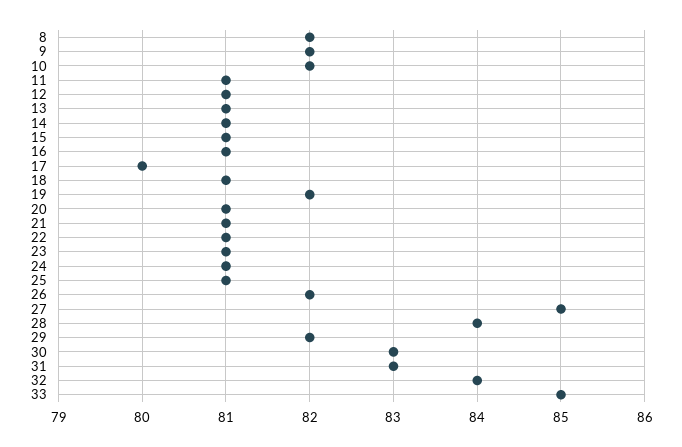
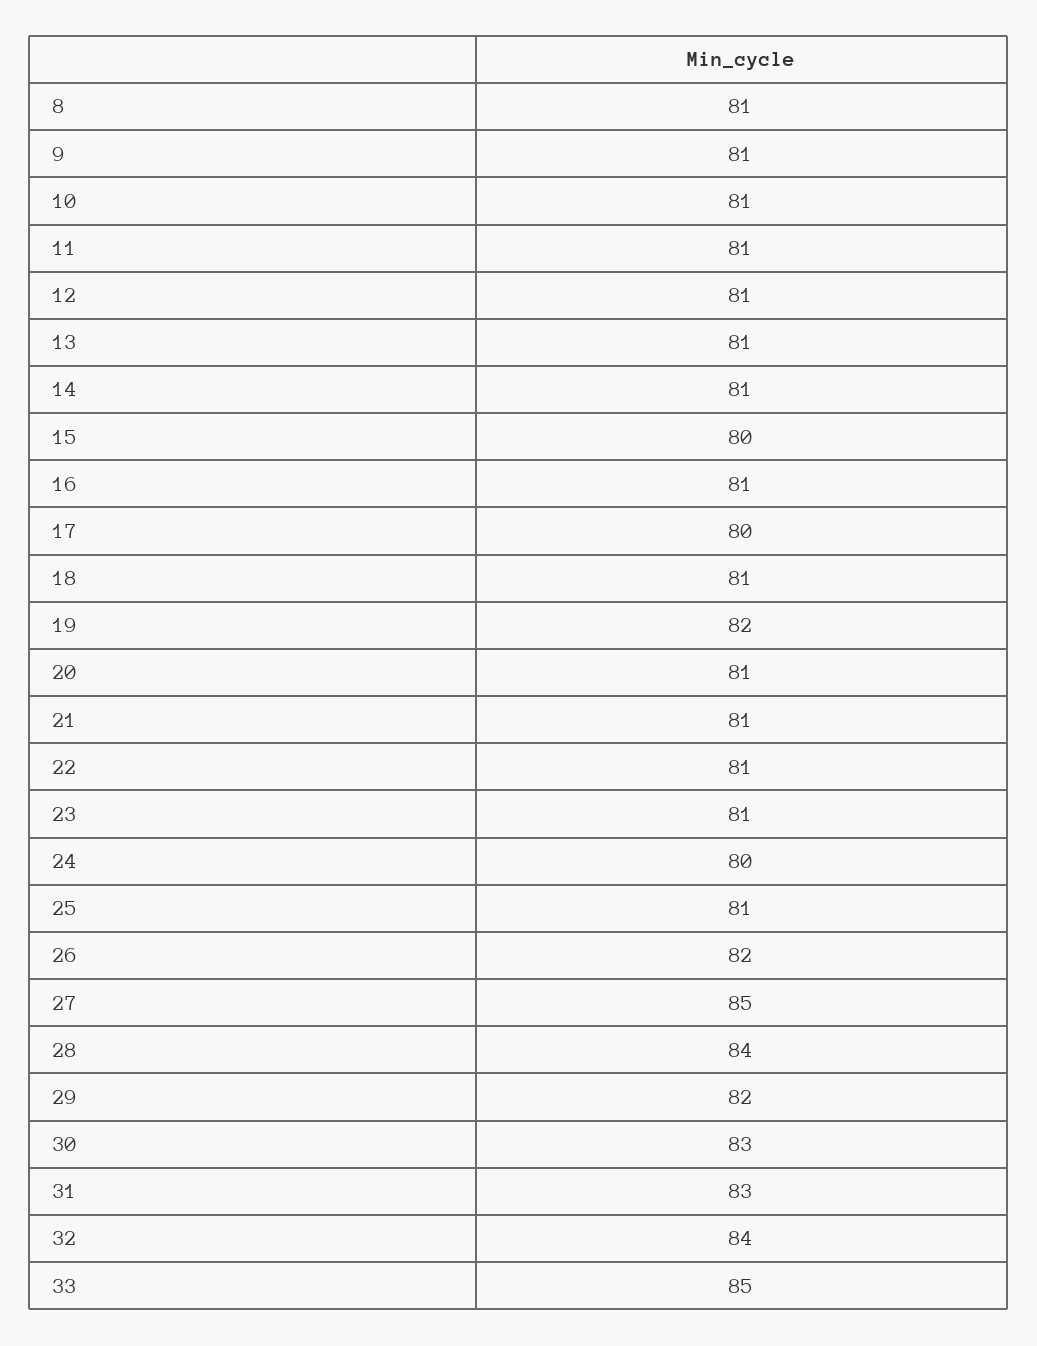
8: 82 -> 81
9: 82 -> 81
10: 82 -> 81
15: 81 -> 80
24: 81 -> 80

